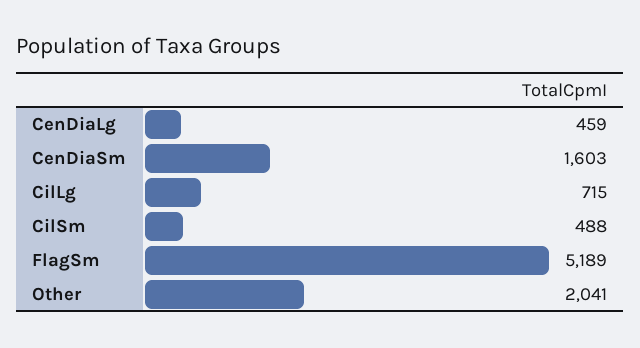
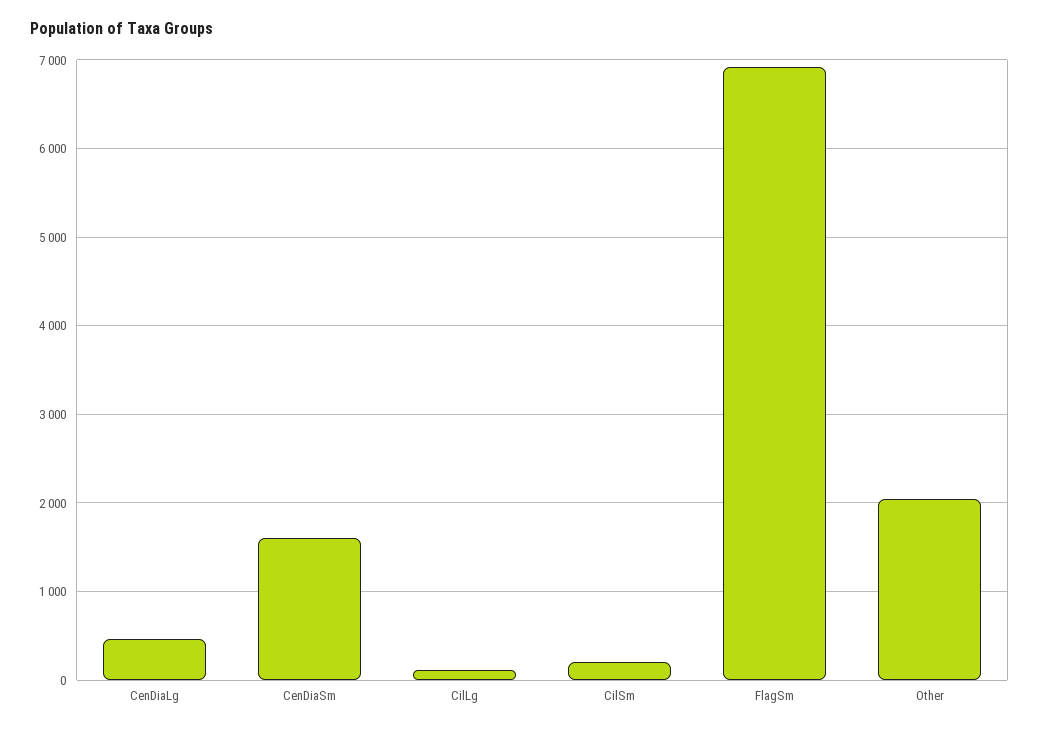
CilLg: 715 -> 100
CilSm: 488 -> 200
FlagSm: 5189 -> 6900

